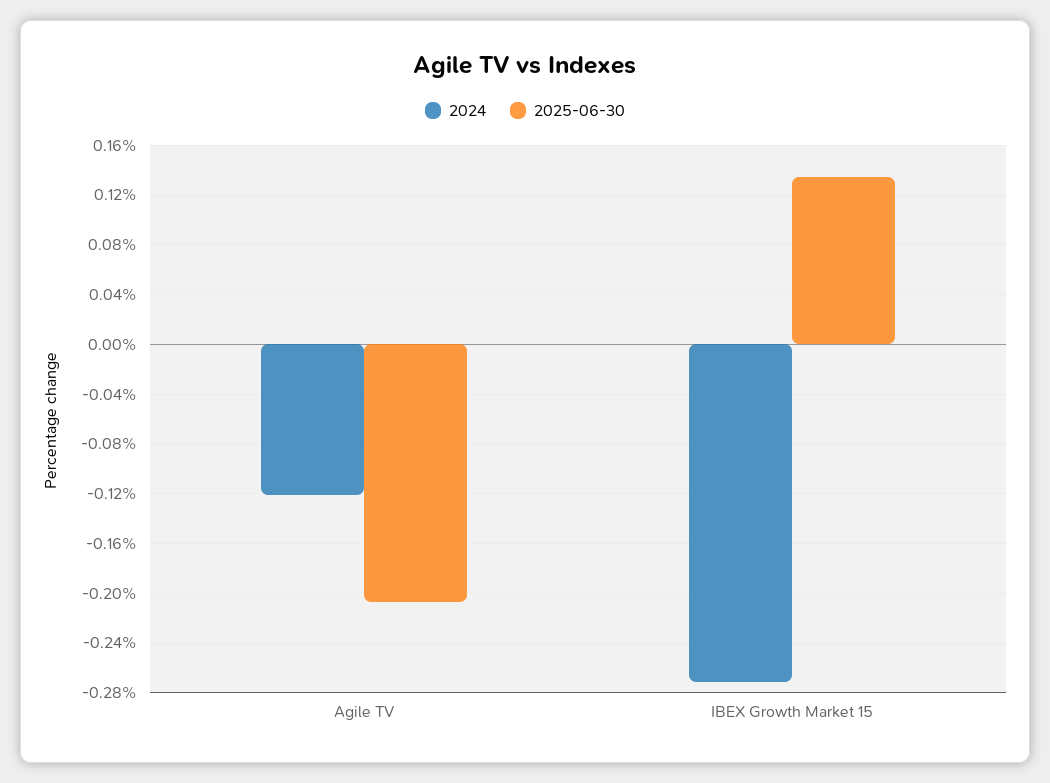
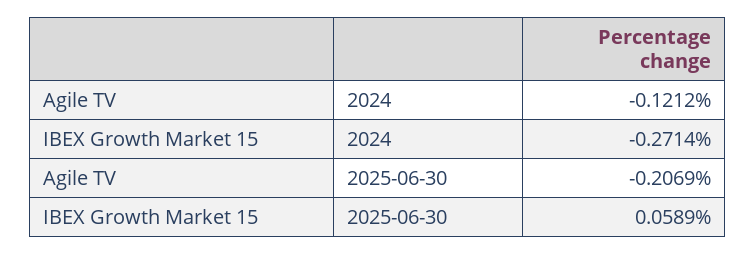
2025-06-30, IBEX Growth Market 15: 0.135 -> 0.0589

